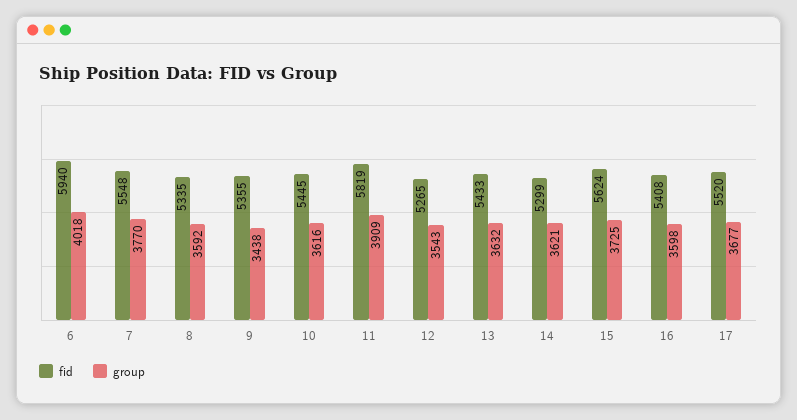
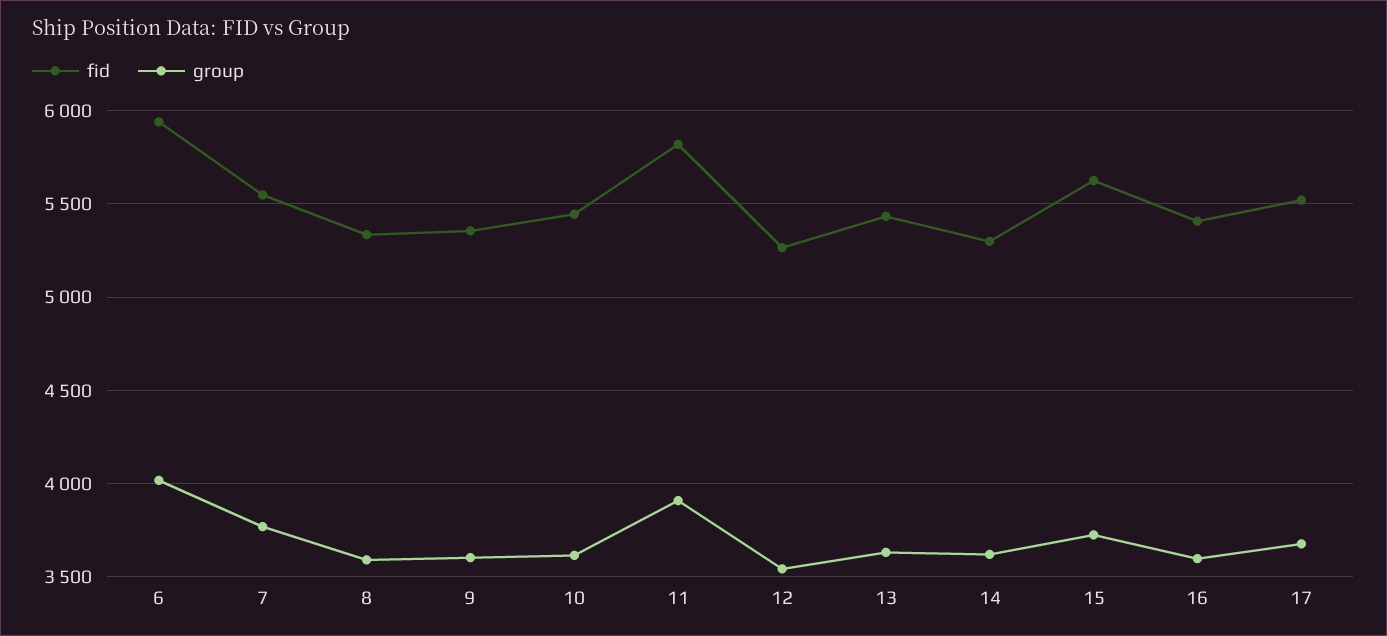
group, 9: 3438 -> 3600

